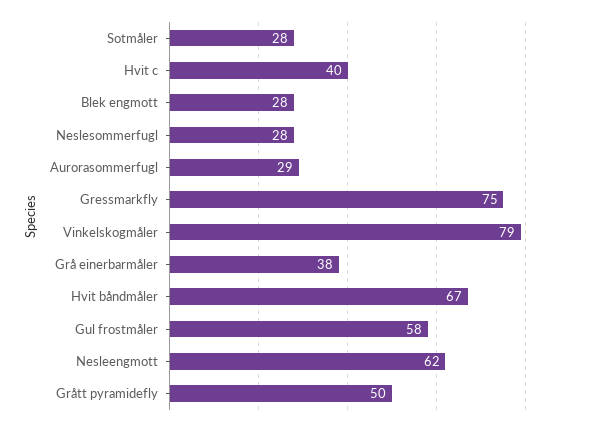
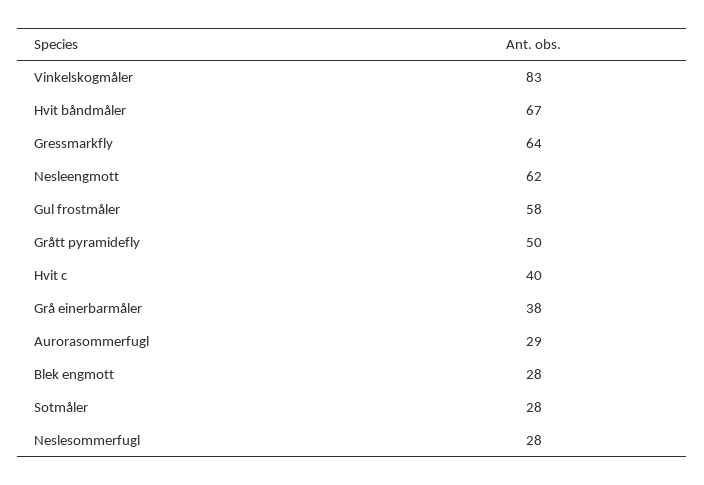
Gressmarkfly: 75 -> 64
Vinkelskogmåler: 79 -> 83

